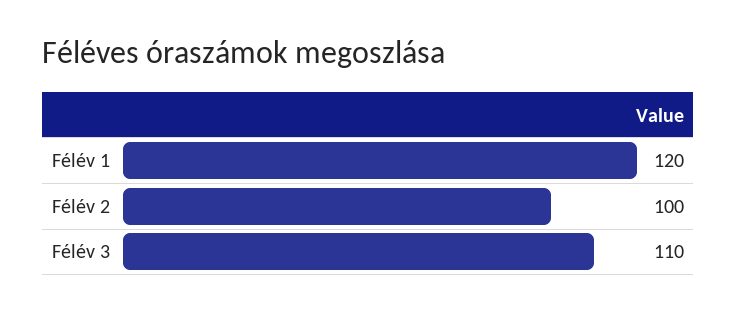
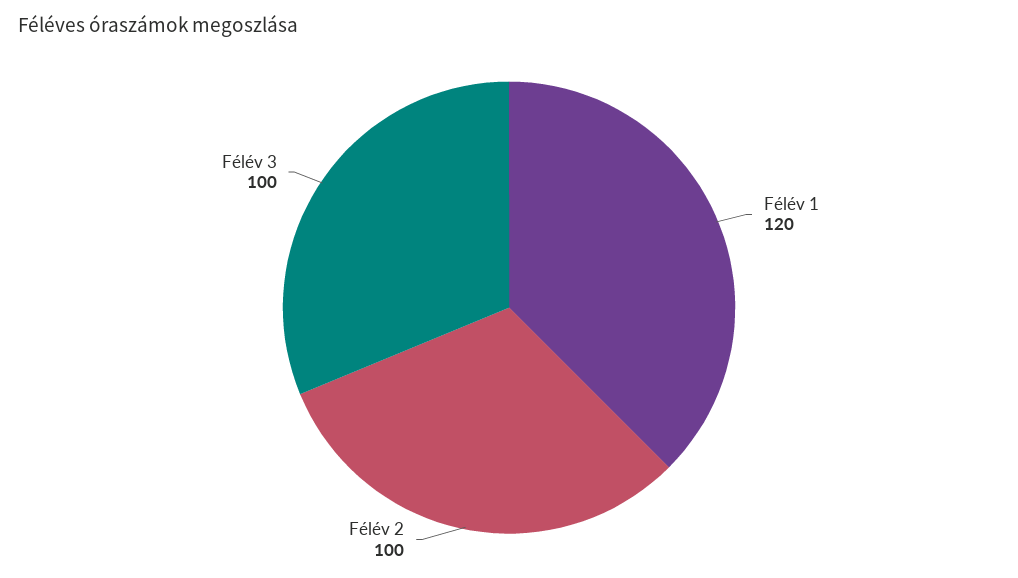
Félév 3: 110 -> 100

